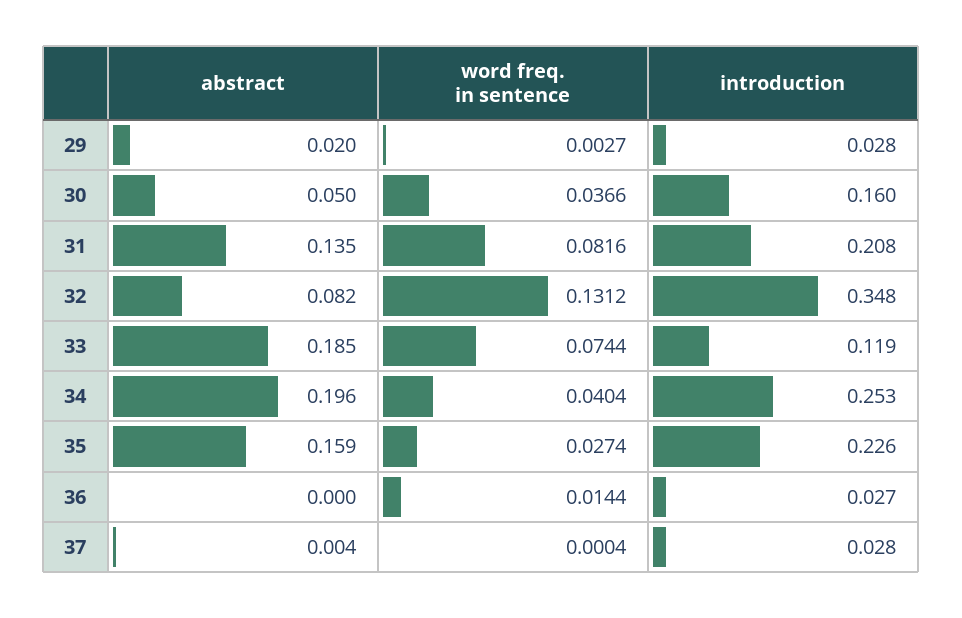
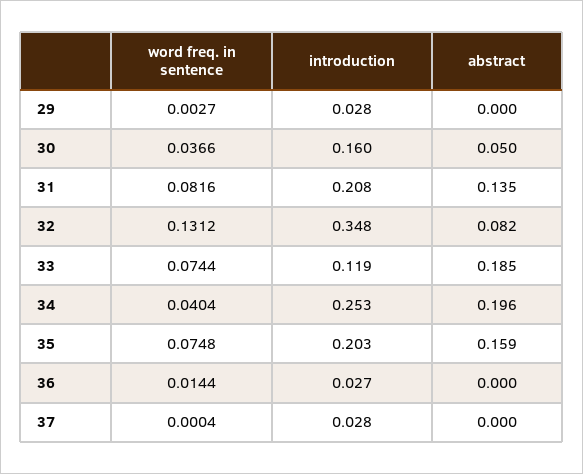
abstract, 29: 0.02 -> 0
word freq. in sentence, 35: 0.0274 -> 0.0748
introduction, 35: 0.226 -> 0.203
abstract, 37: 0.004 -> 0

